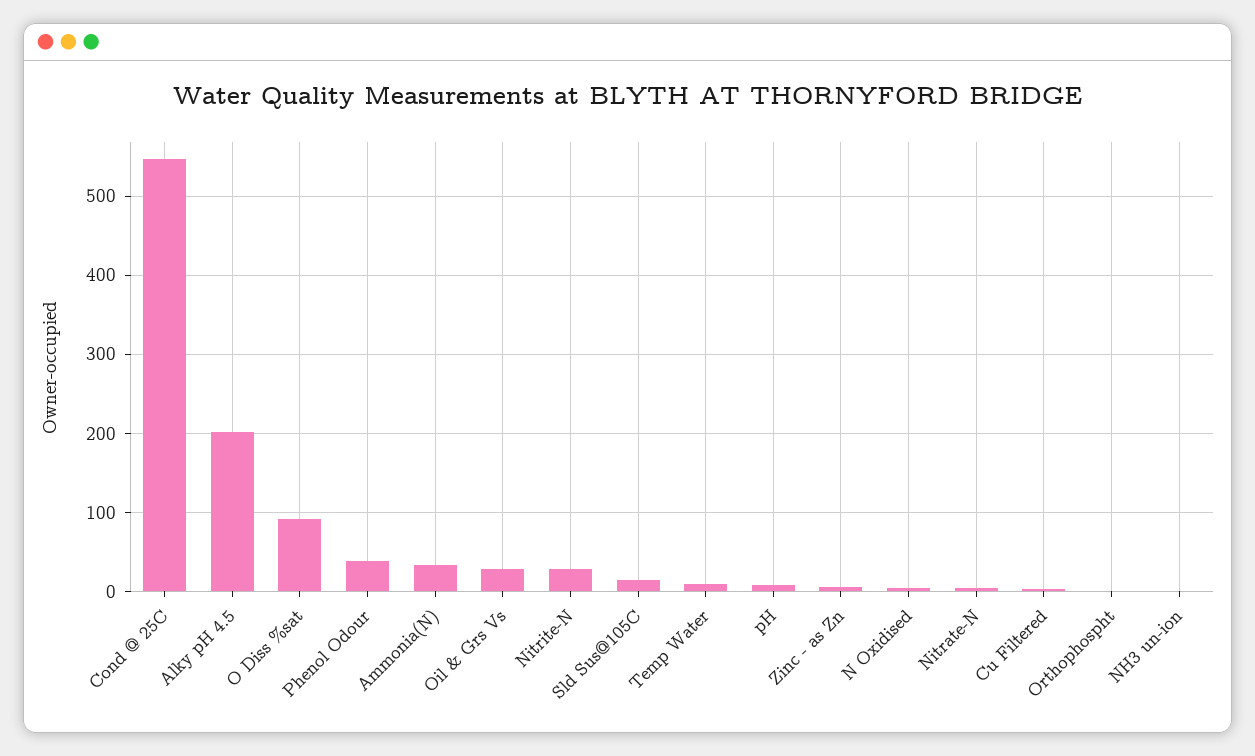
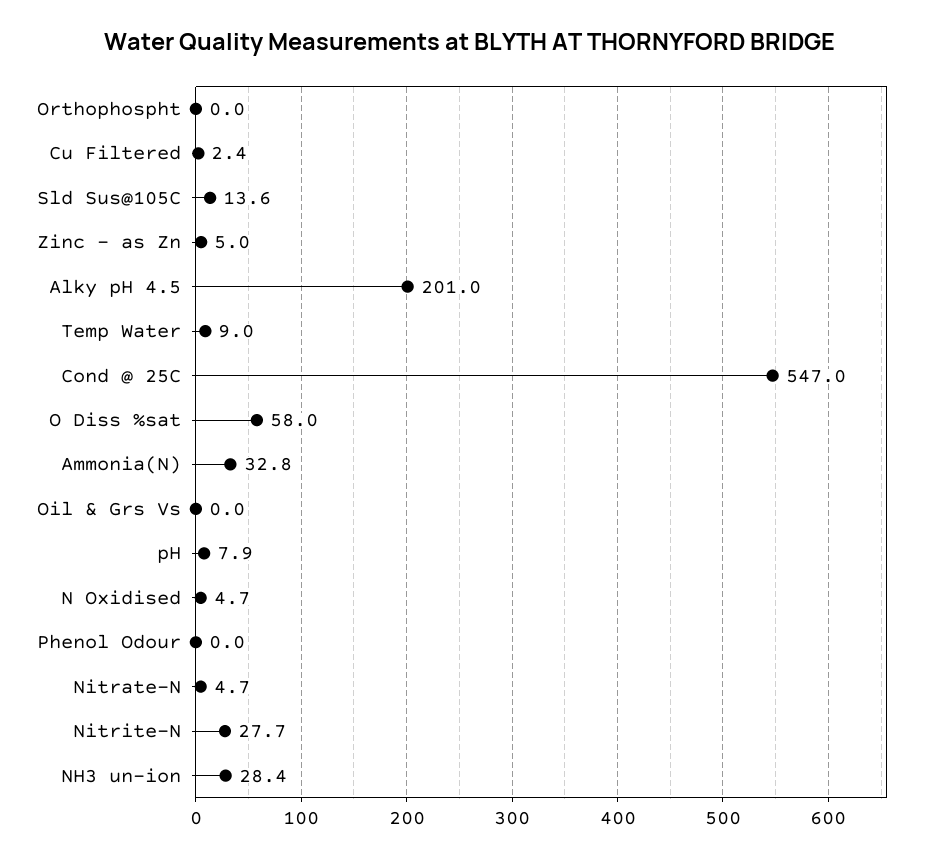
O Diss %sat: 90 -> 58
Phenol Odour: 40 -> 0
Oil & Grs Vs: 30 -> 0
NH3 un-ion: 0 -> 28.4

